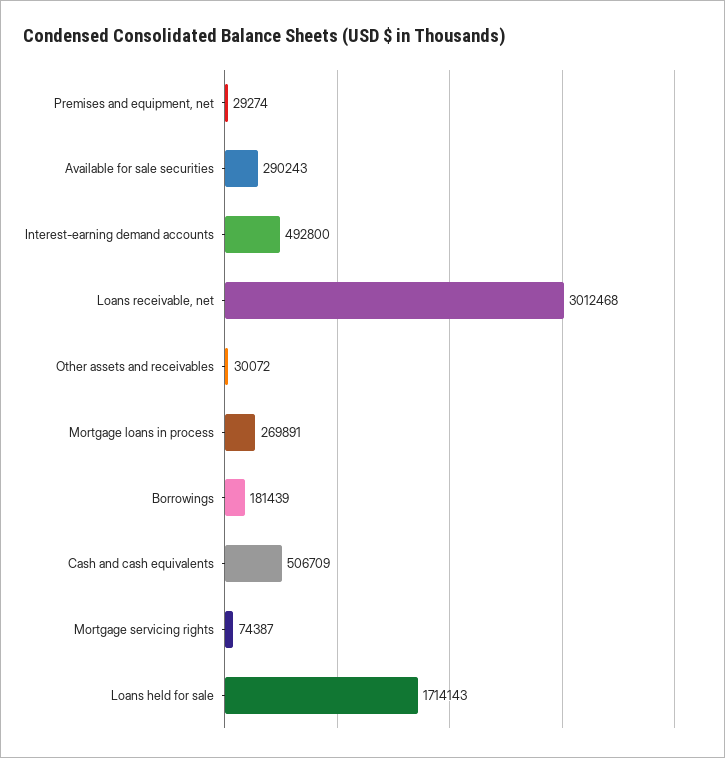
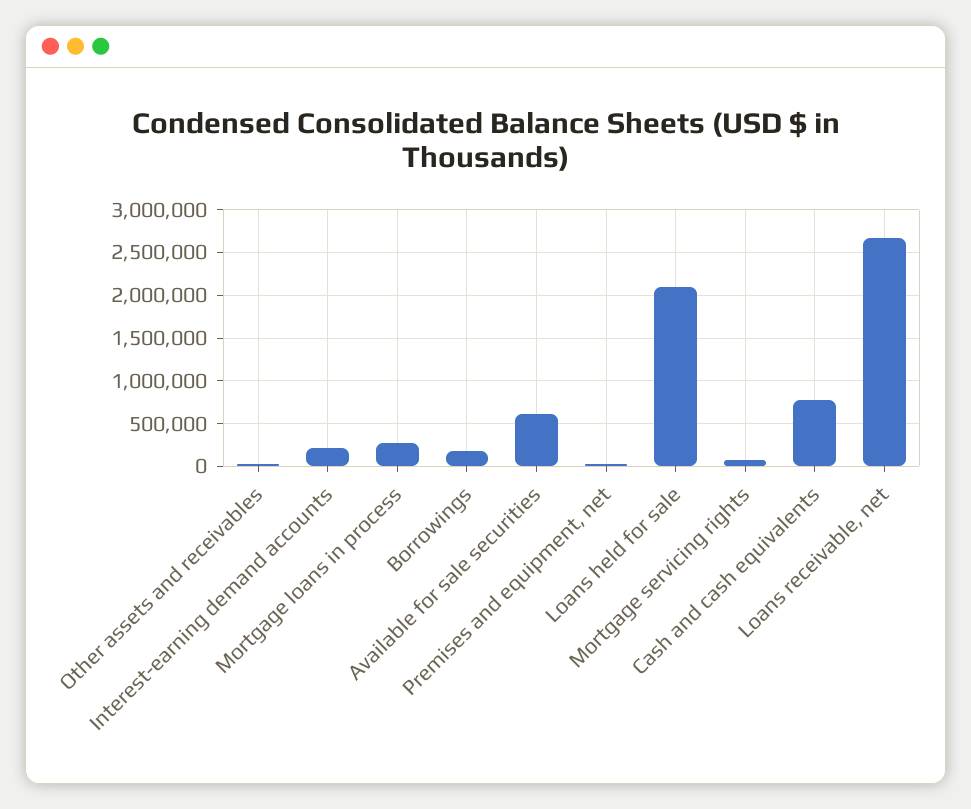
Available for sale securities: 290243 -> 600000
Interest-earning demand accounts: 492800 -> 200000
Loans receivable, net: 3012468 -> 2700000
Cash and cash equivalents: 506709 -> 800000
Loans held for sale: 1714143 -> 2100000

